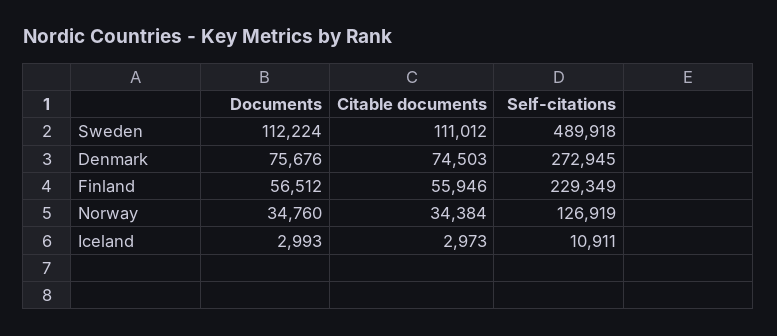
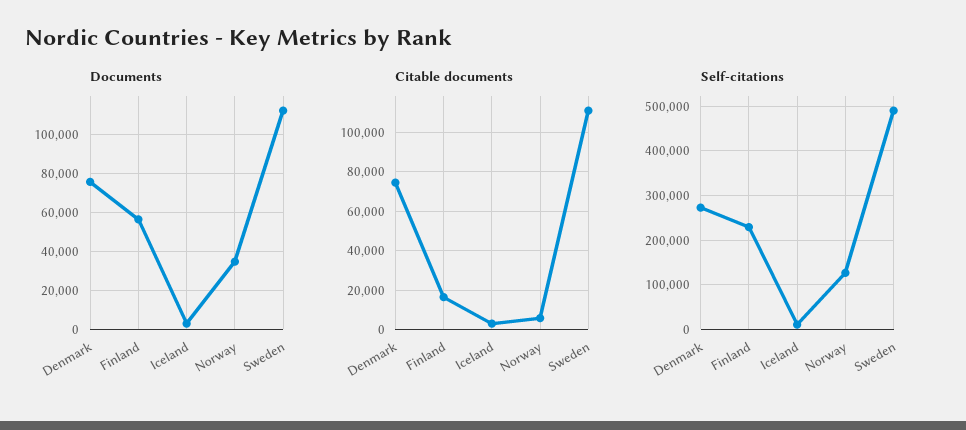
Citable documents, Finland: 55946 -> 15000
Citable documents, Norway: 34384 -> 5000

